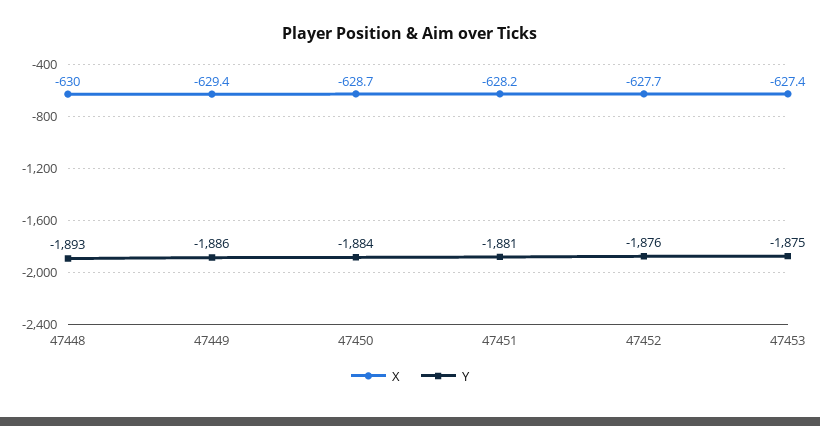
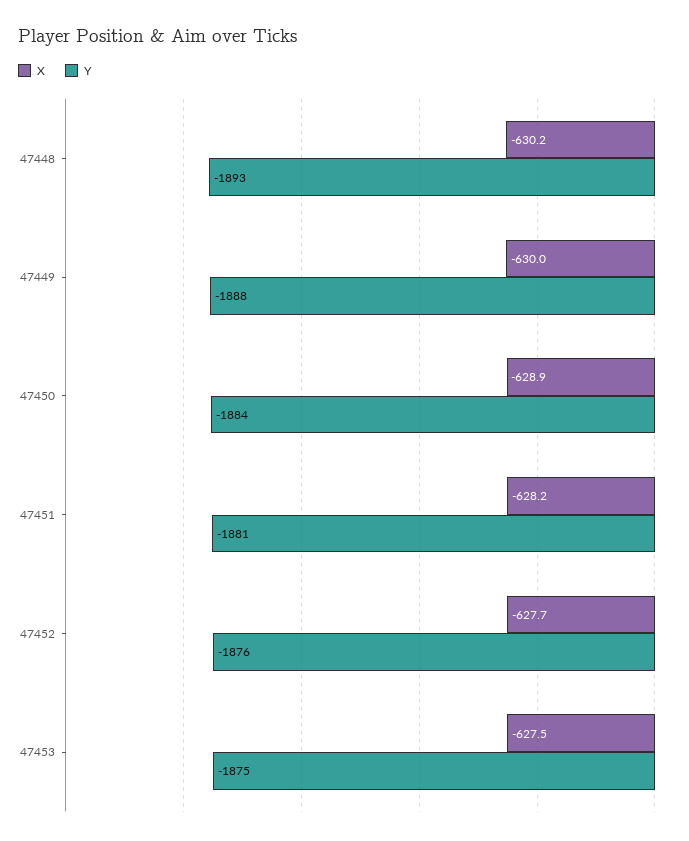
X, 47448: -630 -> -630.2
X, 47449: -629.4 -> -630
Y, 47449: -1886 -> -1888
X, 47450: -628.7 -> -628.9
X, 47453: -627.4 -> -627.5

